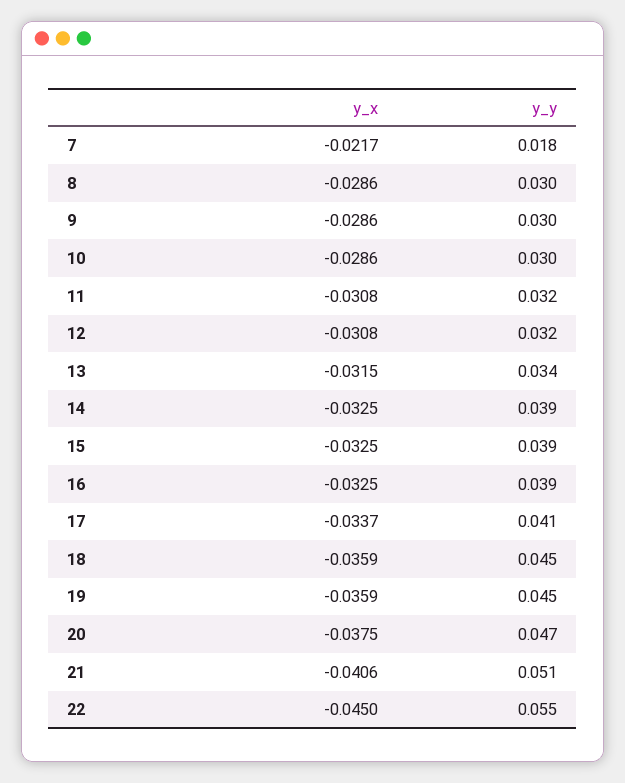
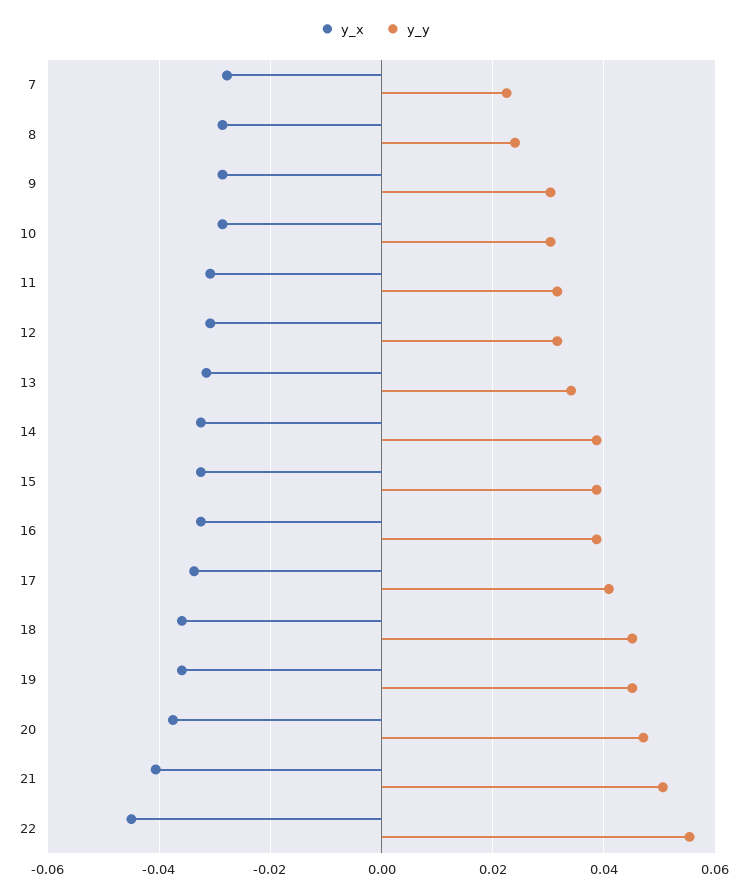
y_x, 7: -0.0217 -> -0.028
y_y, 7: 0.018 -> 0.022
y_y, 8: 0.03 -> 0.024

